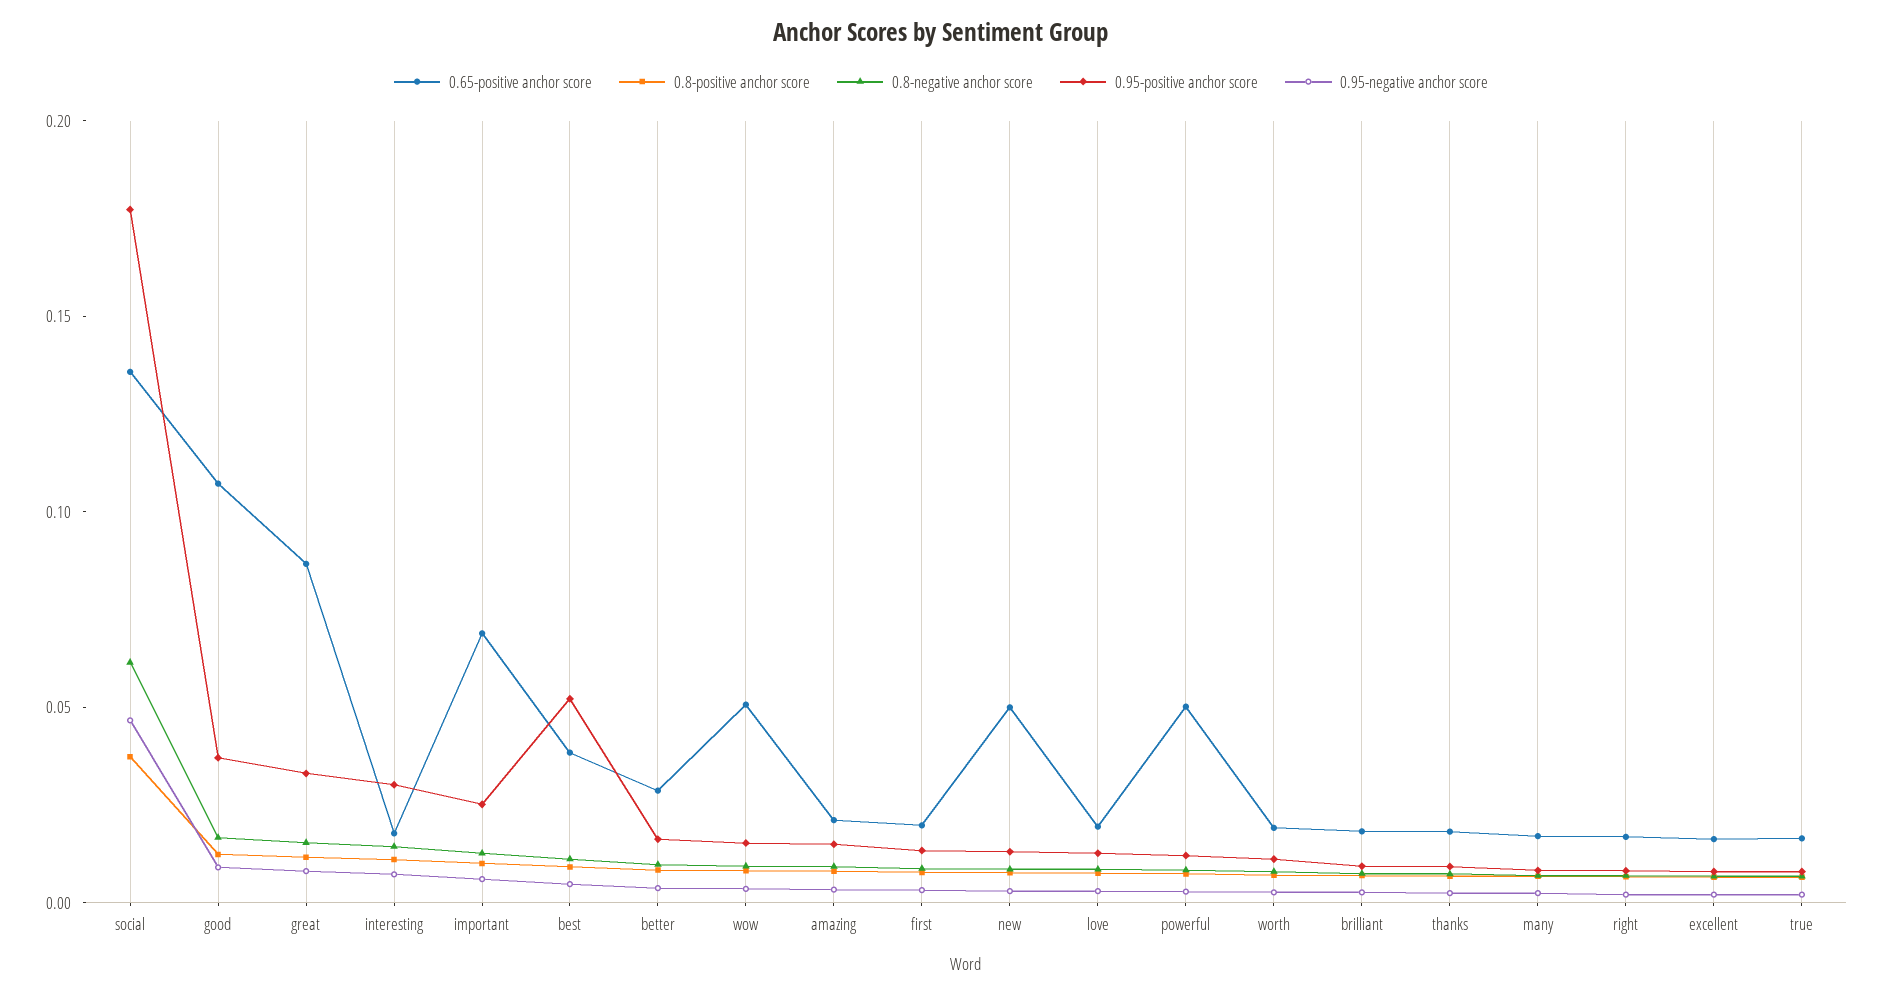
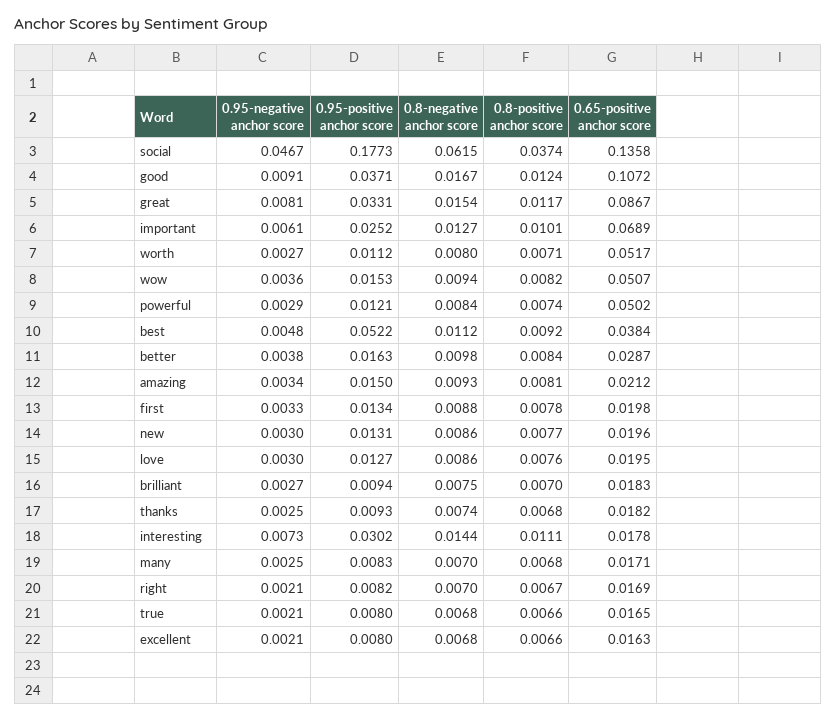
0.65-positive anchor score, new: 0.05 -> 0.0196
0.65-positive anchor score, worth: 0.02 -> 0.0517

